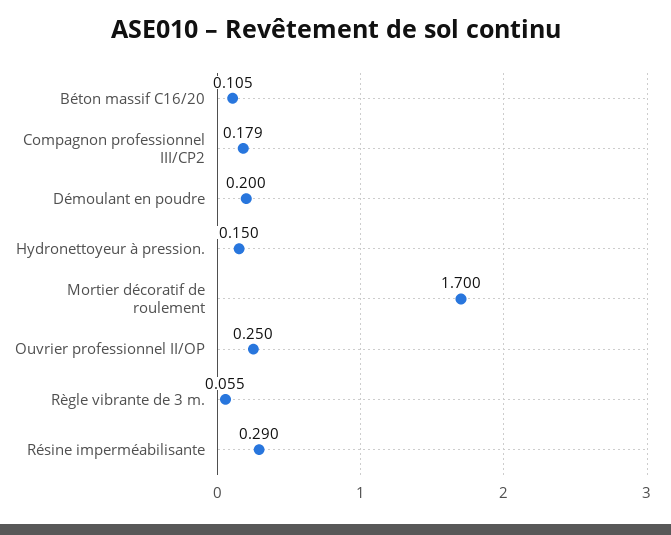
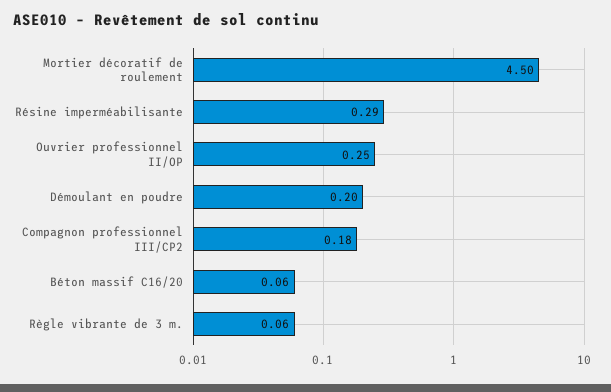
Béton massif C16/20: 0.105 -> 0.06
Hydronettoyeur à pression.: 0.15 -> none
Mortier décoratif de roulement: 1.7 -> 4.5

